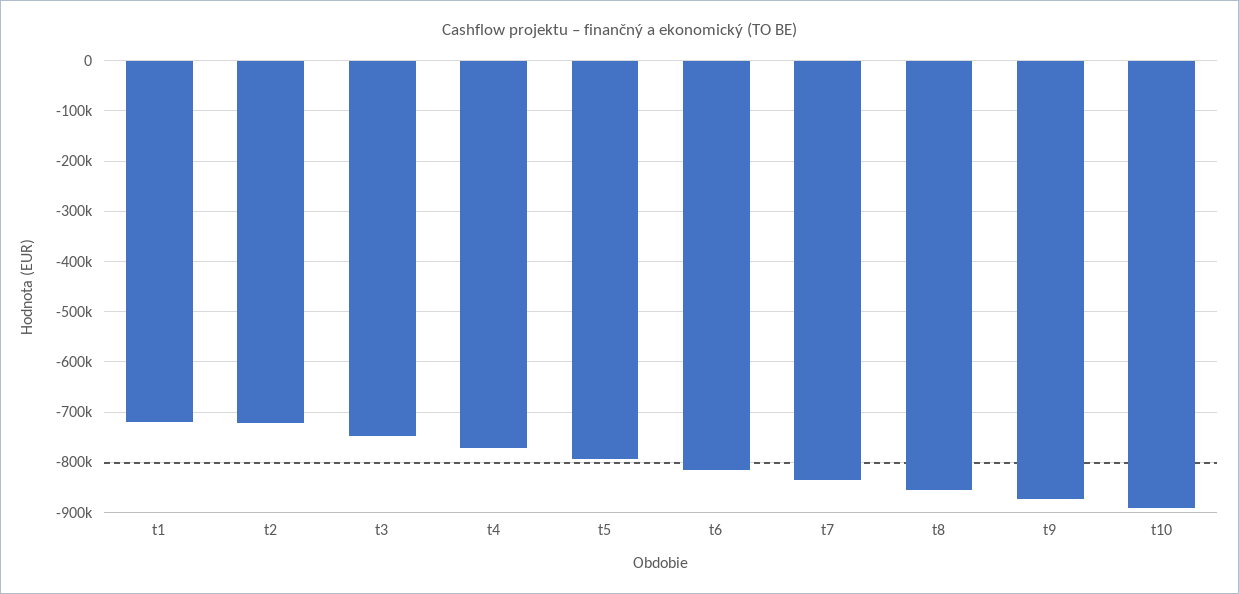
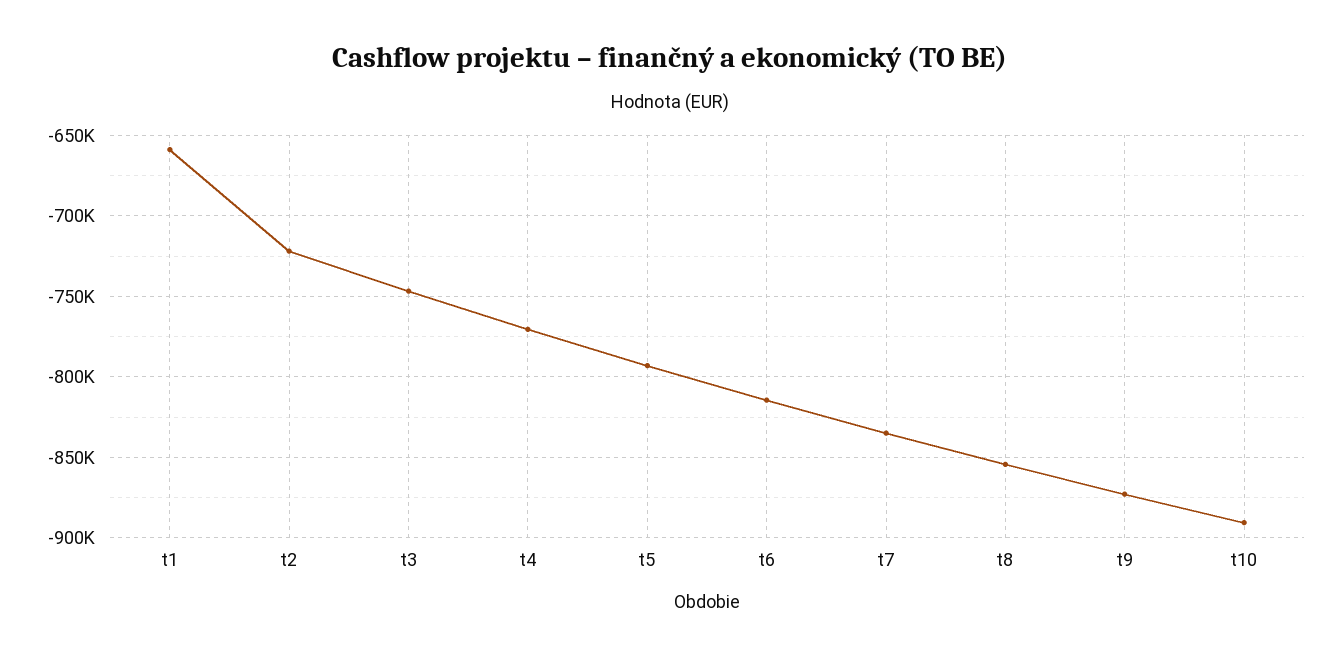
t1: -720000 -> -660000

